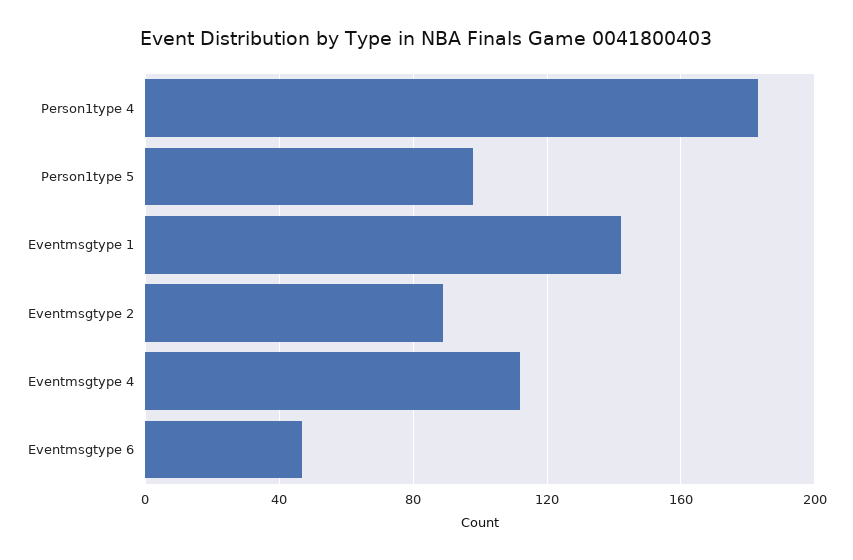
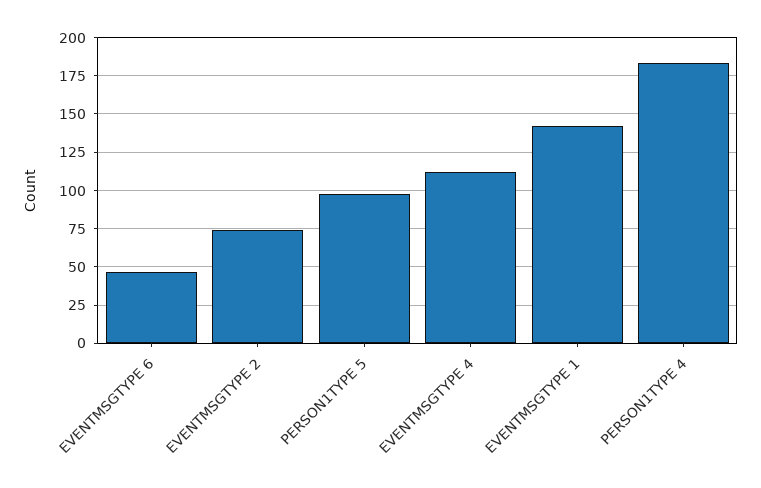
Eventmsgtype 2: 90 -> 75

